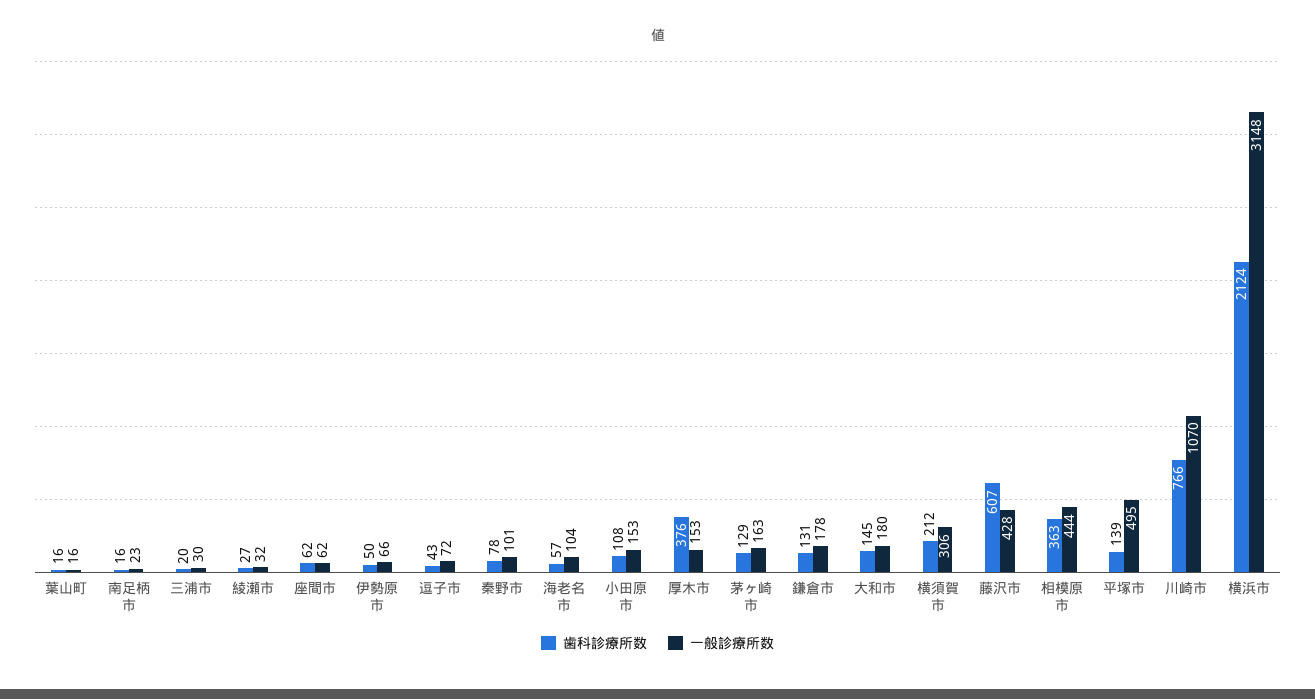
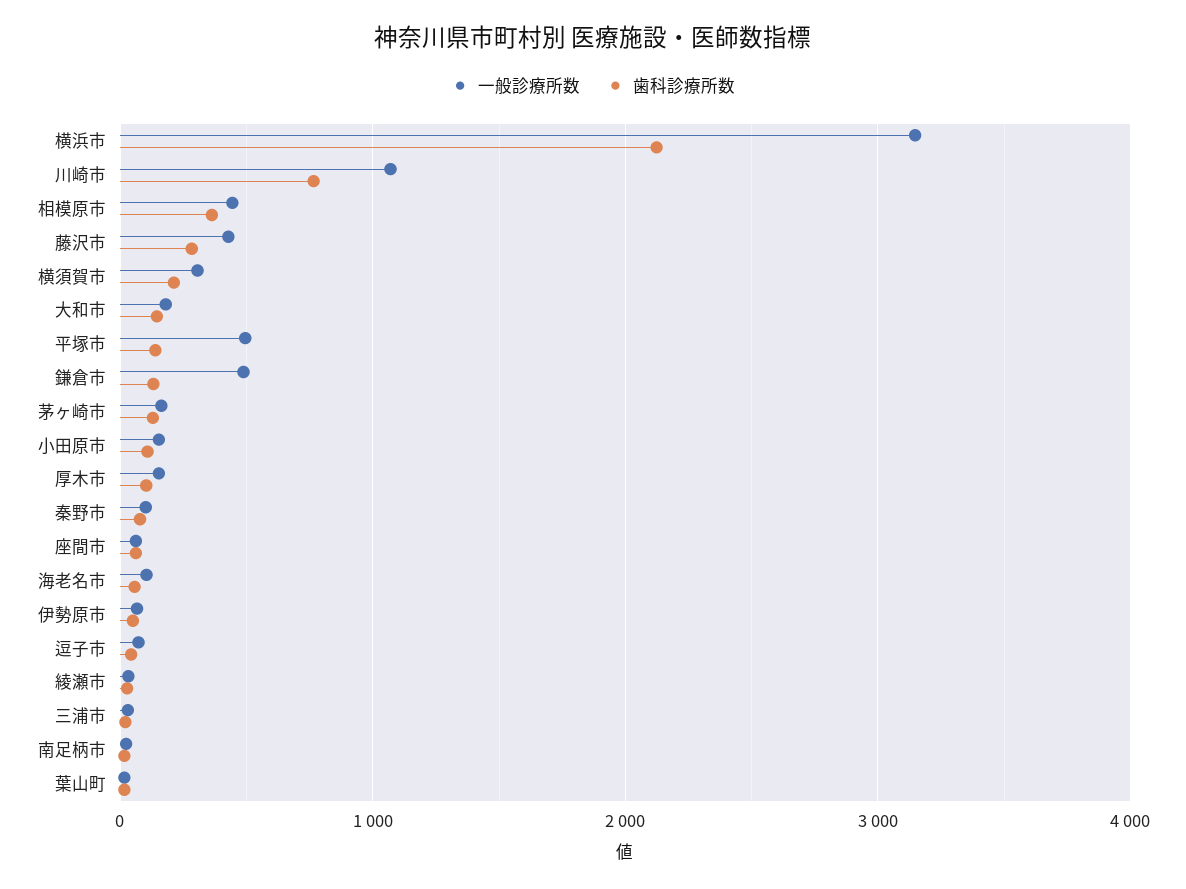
歯科診療所数, 厚木市: 376 -> 100
一般診療所数, 鎌倉市: 178 -> 500
歯科診療所数, 藤沢市: 607 -> 300

